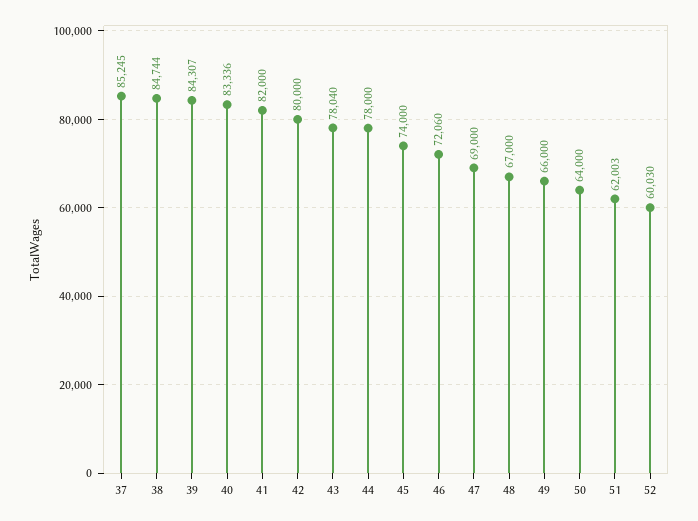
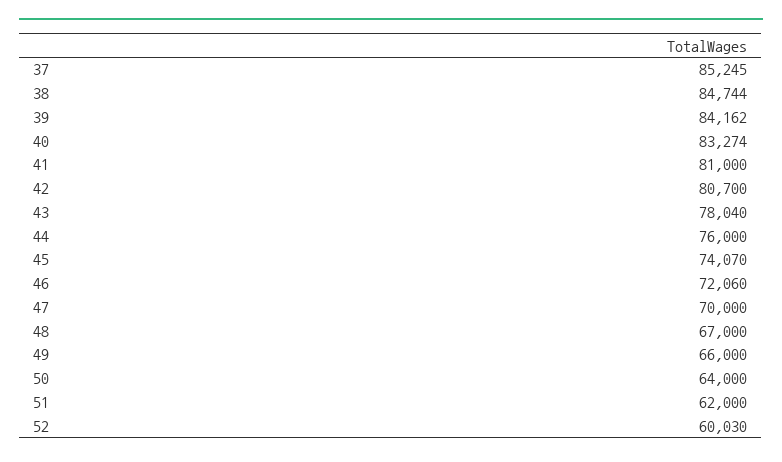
39: 84307 -> 84162
40: 83336 -> 83274
41: 82000 -> 81000
42: 80000 -> 80700
44: 78000 -> 76000
45: 74000 -> 74070
47: 69000 -> 70000
51: 62003 -> 62000

